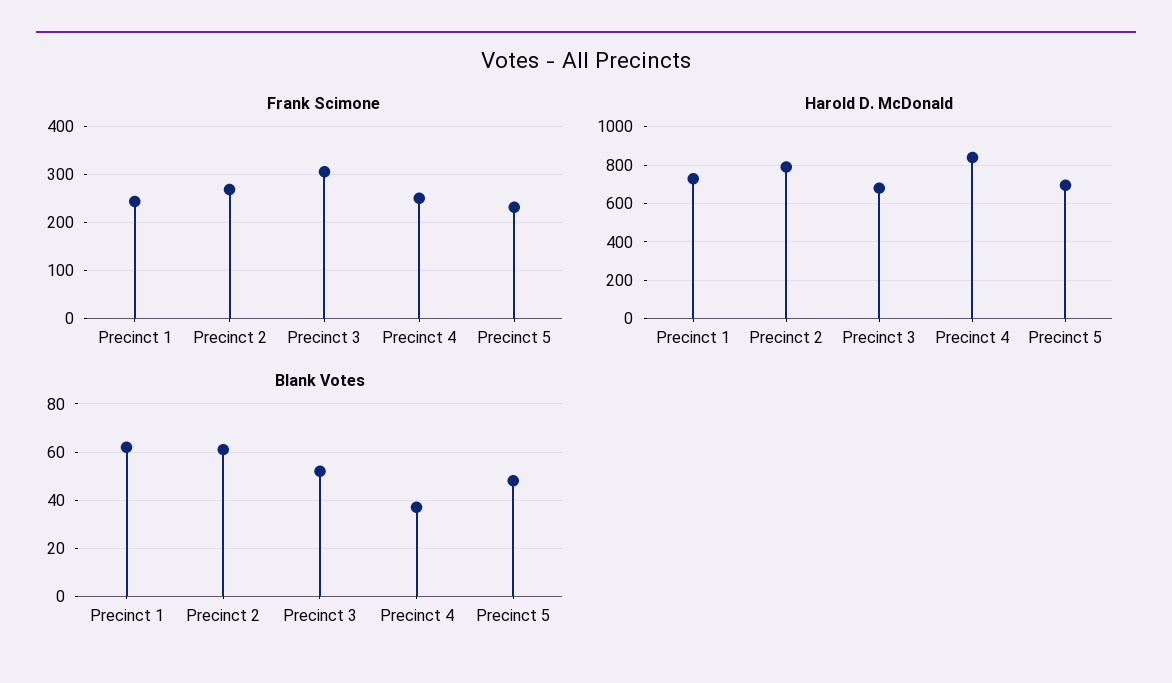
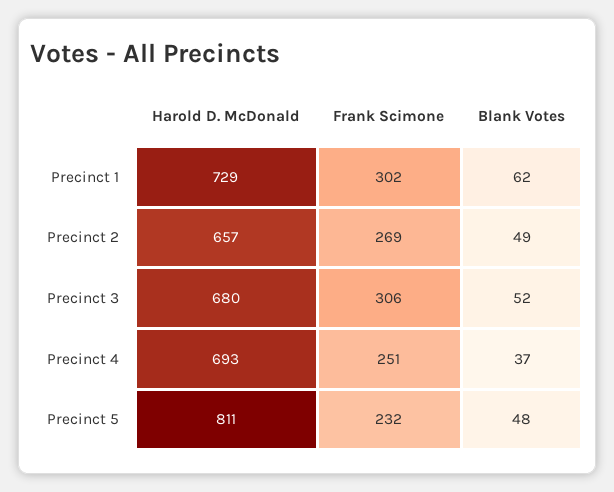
Frank Scimone, Precinct 1: 240 -> 302
Harold D. McDonald, Precinct 2: 800 -> 657
Harold D. McDonald, Precinct 4: 850 -> 693
Harold D. McDonald, Precinct 5: 700 -> 811
Blank Votes, Precinct 2: 60 -> 49

